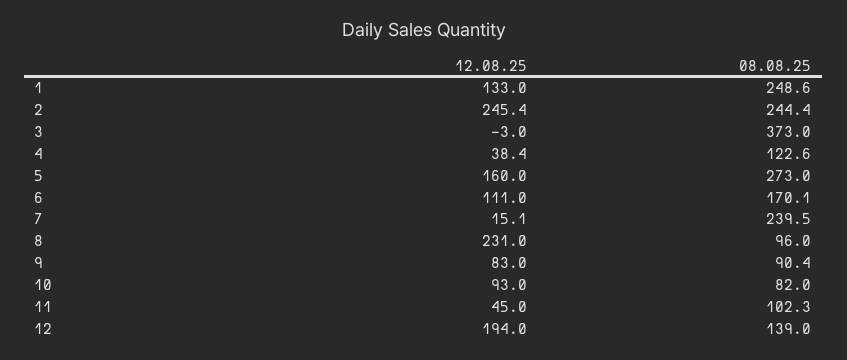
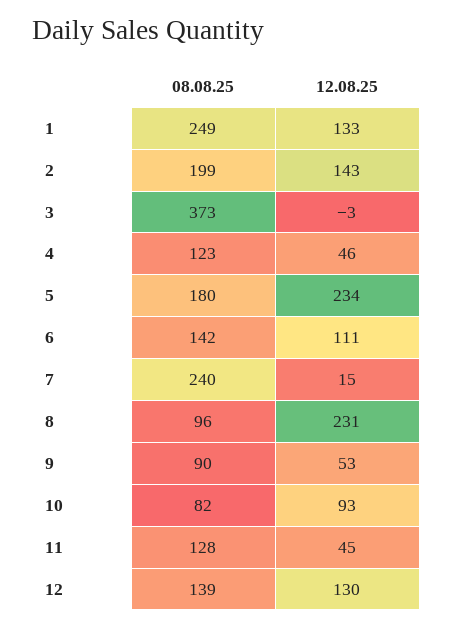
12.08.25, 2: 245.4 -> 143
08.08.25, 2: 244.4 -> 199
12.08.25, 4: 38.4 -> 46
12.08.25, 5: 160 -> 234
08.08.25, 5: 273 -> 180
08.08.25, 6: 170.1 -> 142
12.08.25, 9: 83 -> 53
08.08.25, 11: 102.3 -> 128
12.08.25, 12: 194 -> 130

